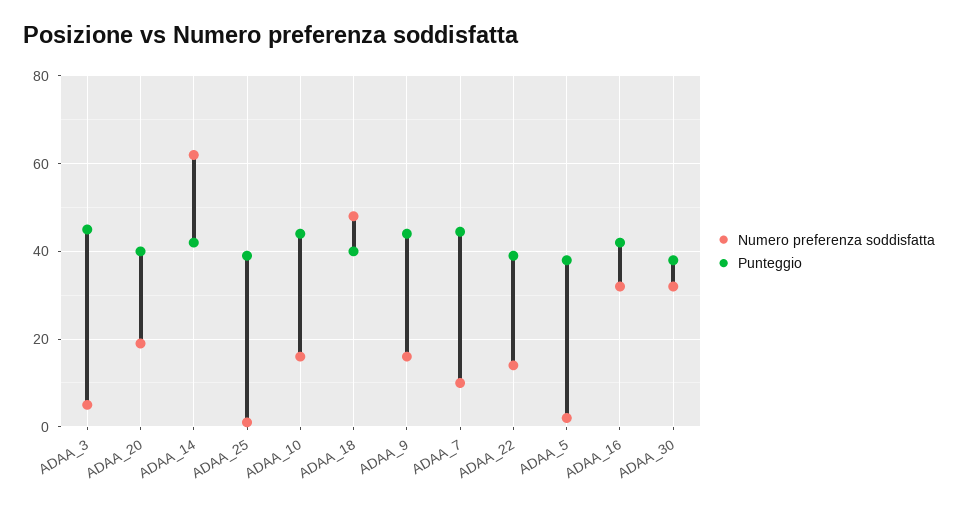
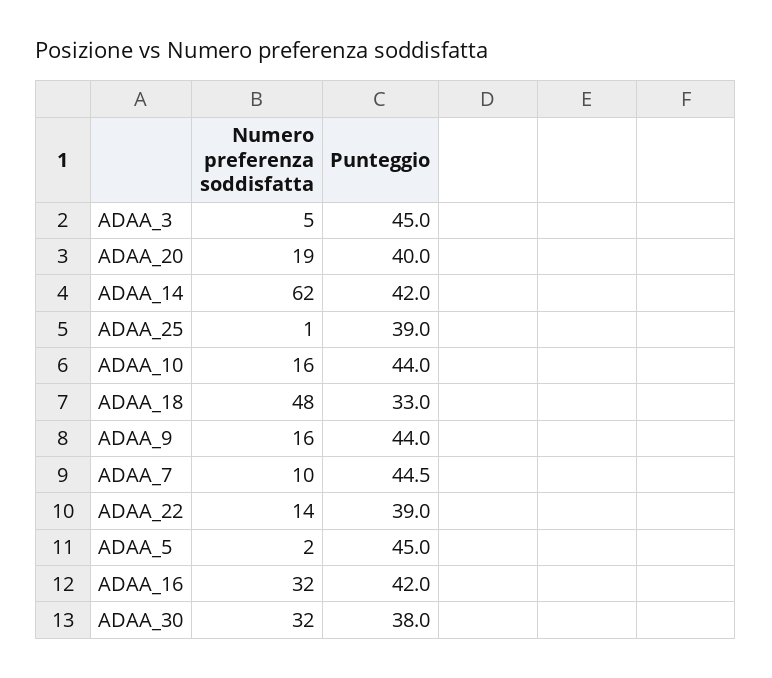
Punteggio, ADAA_18: 40 -> 33
Punteggio, ADAA_5: 38 -> 45

